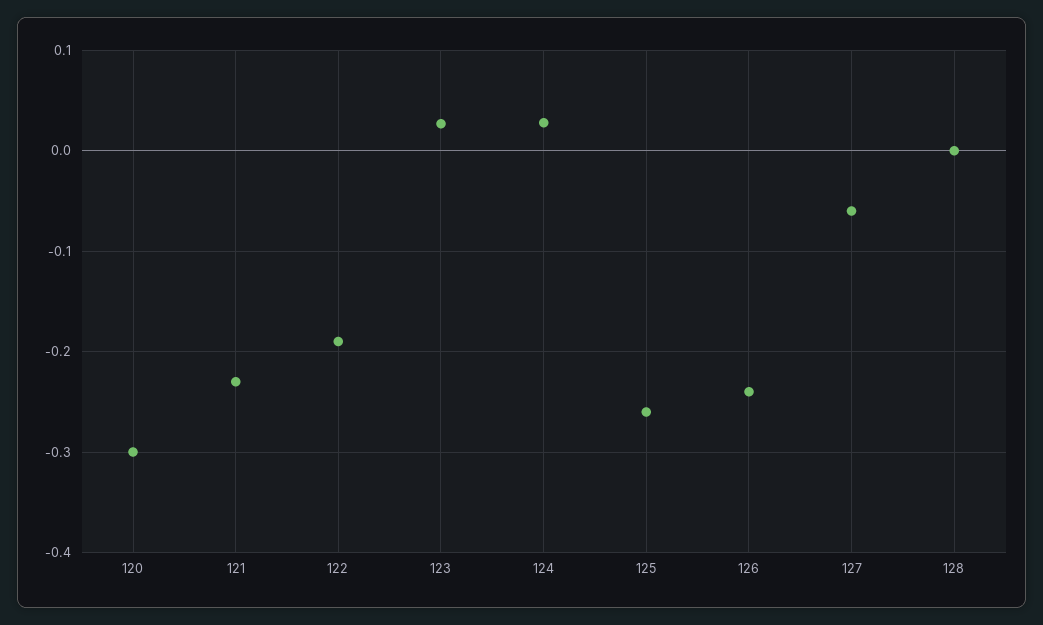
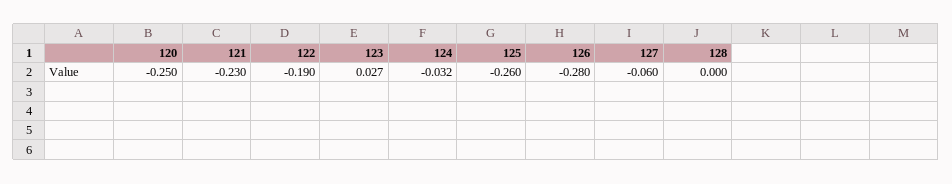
120: -0.3 -> -0.25
124: 0.03 -> -0.032
126: -0.24 -> -0.28

